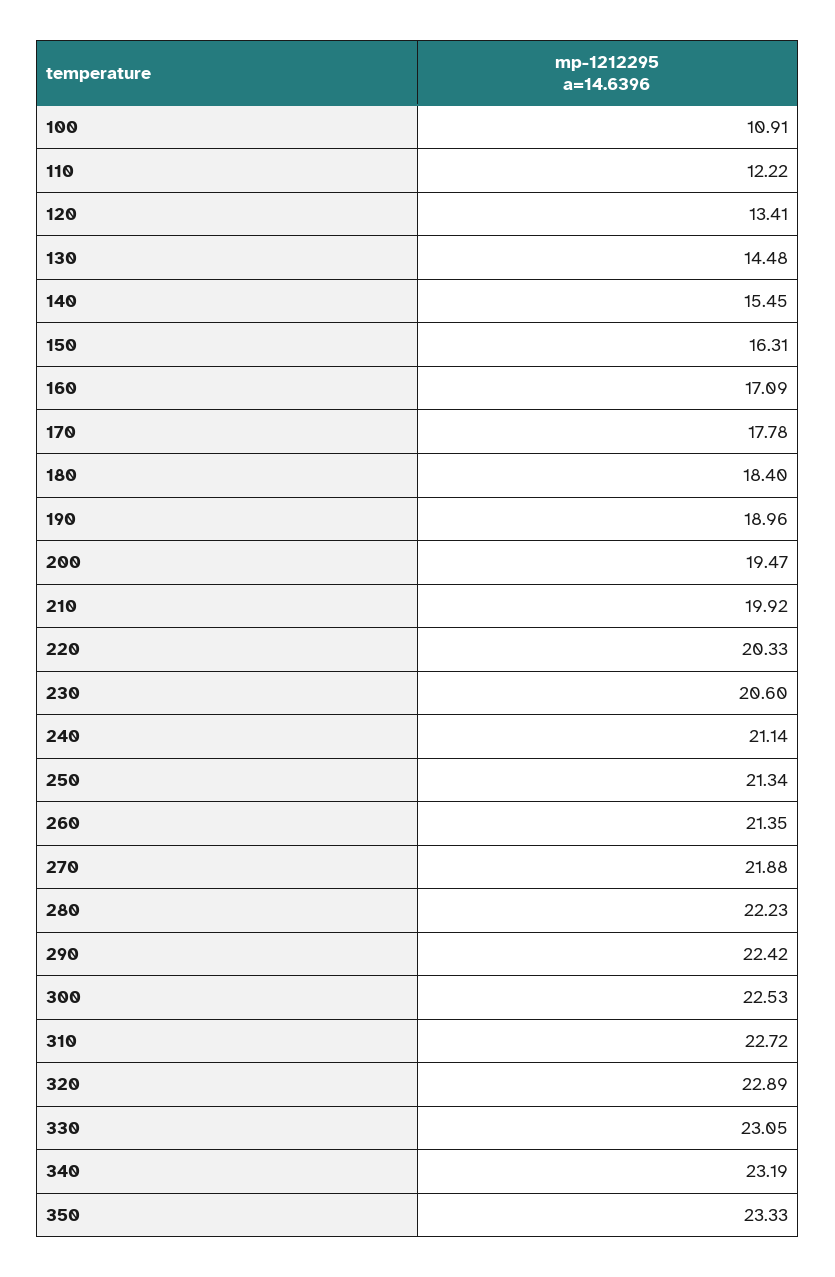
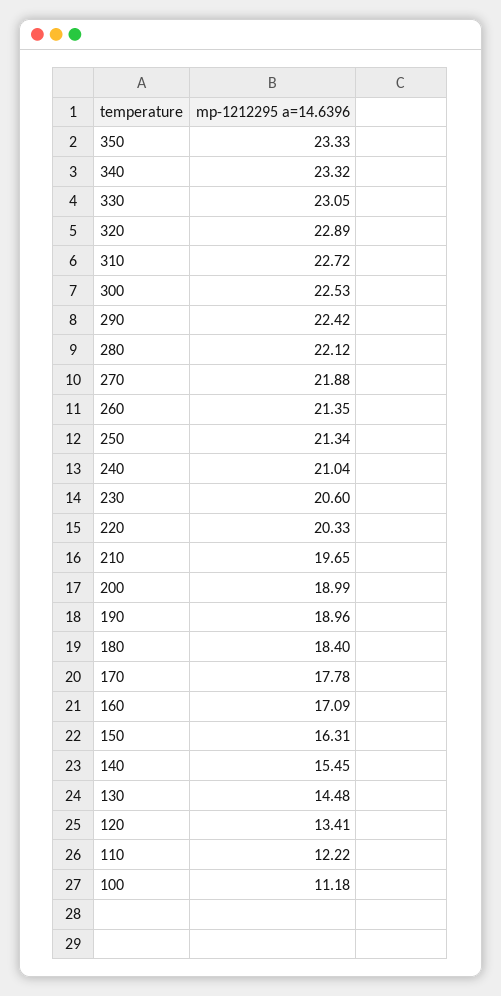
100: 10.91 -> 11.18
200: 19.47 -> 18.99
210: 19.92 -> 19.65
240: 21.14 -> 21.04
280: 22.23 -> 22.12
340: 23.19 -> 23.32

